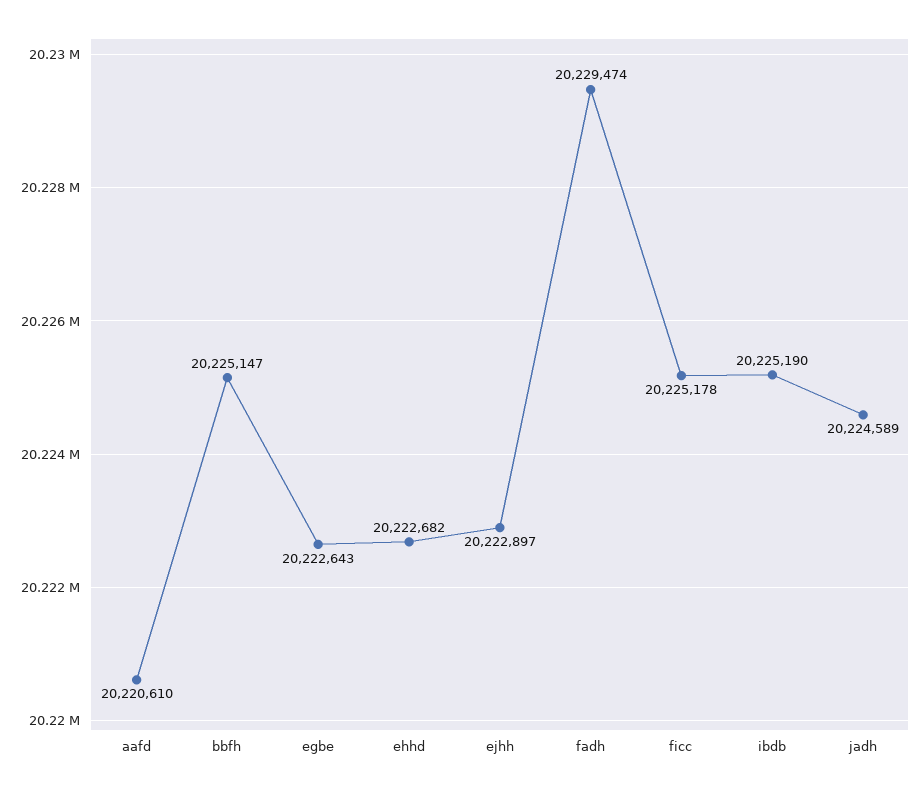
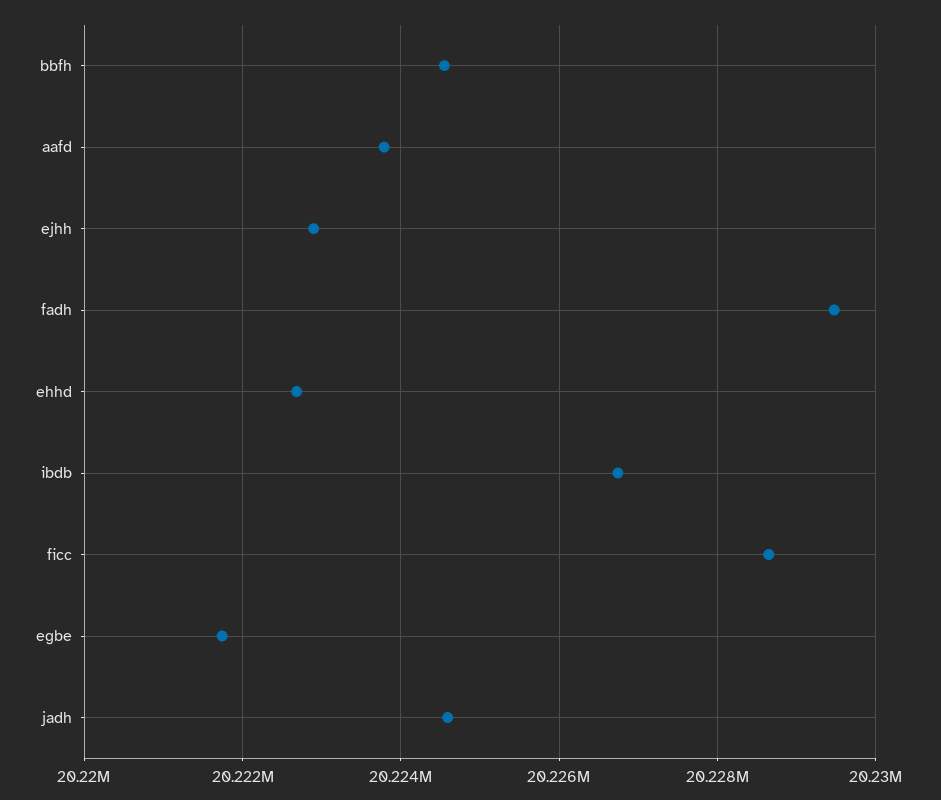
aafd: 20220610 -> 20223800
bbfh: 20225147 -> 20224600
egbe: 20222643 -> 20221800
ficc: 20225178 -> 20228600
ibdb: 20225190 -> 20226800

